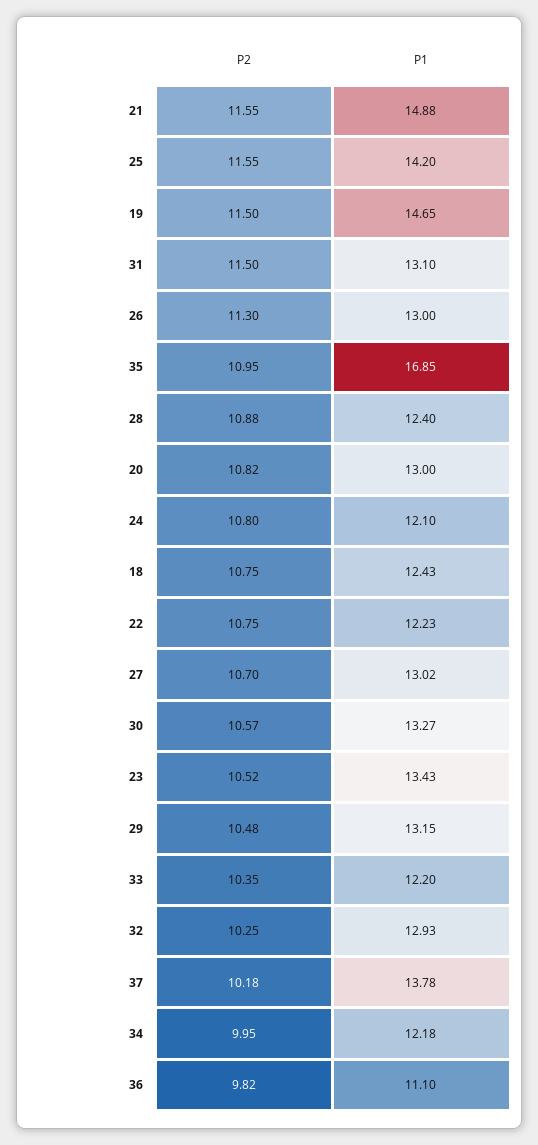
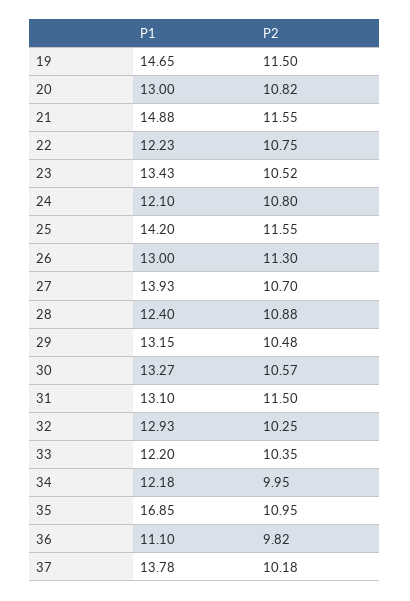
P2, 18: 10.75 -> none
P1, 18: 12.43 -> none
P1, 27: 13.02 -> 13.93

